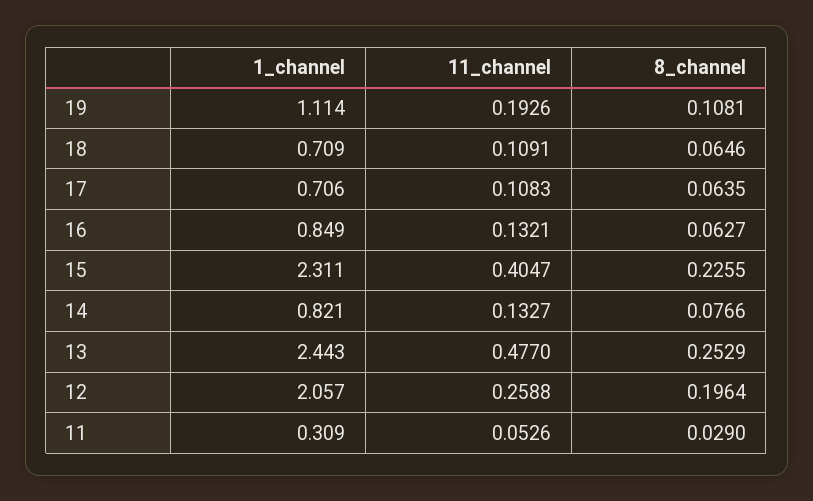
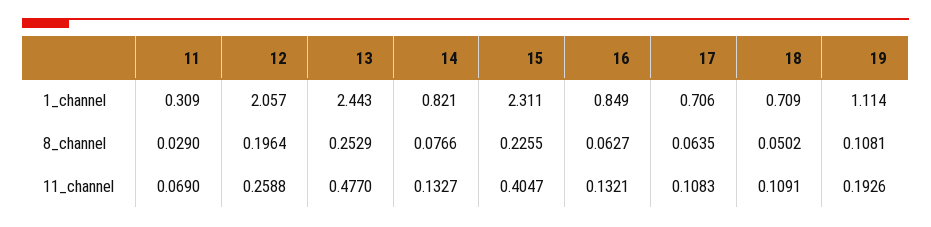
8_channel, 18: 0.0646 -> 0.0502
11_channel, 11: 0.0526 -> 0.069

